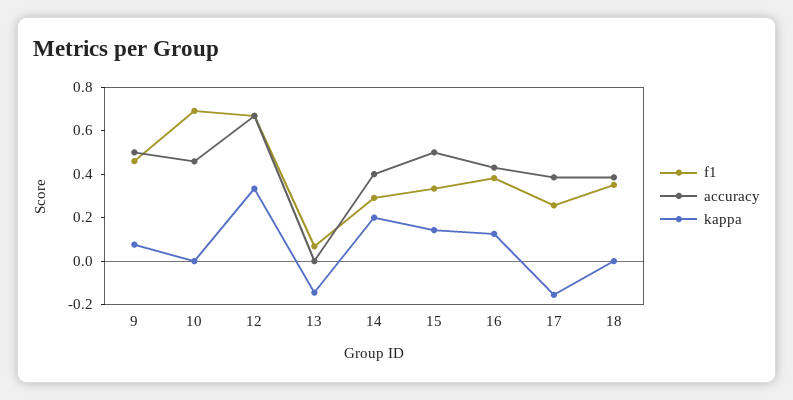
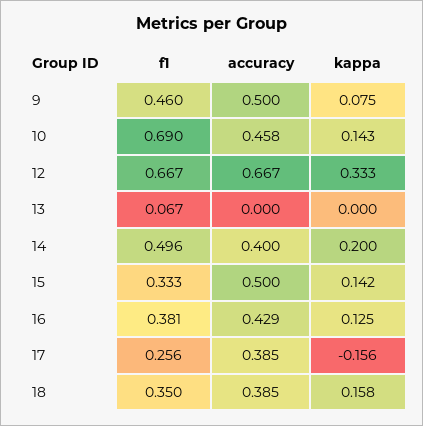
kappa, 10: 0 -> 0.143
kappa, 13: -0.15 -> 0
f1, 14: 0.3 -> 0.496
kappa, 18: 0 -> 0.158

